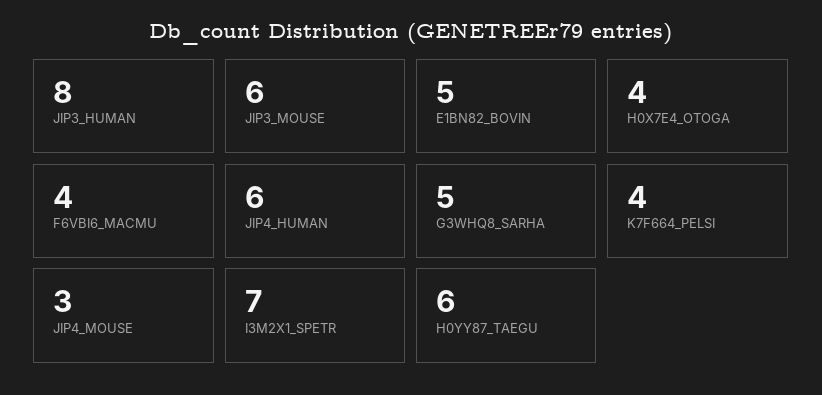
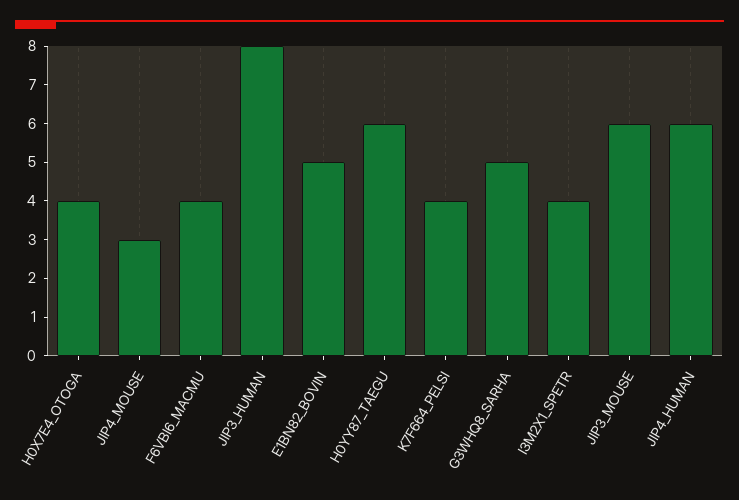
I3M2X1_SPETR: 7 -> 4

